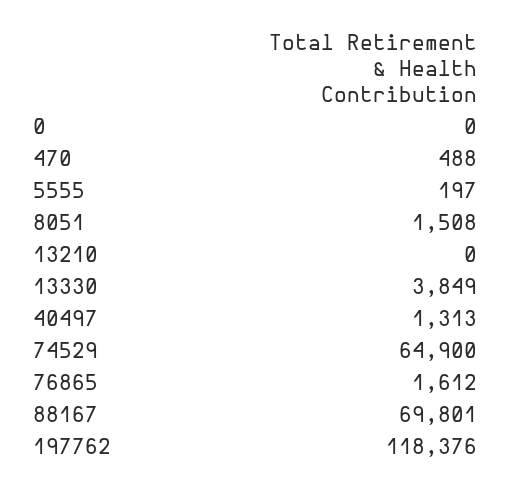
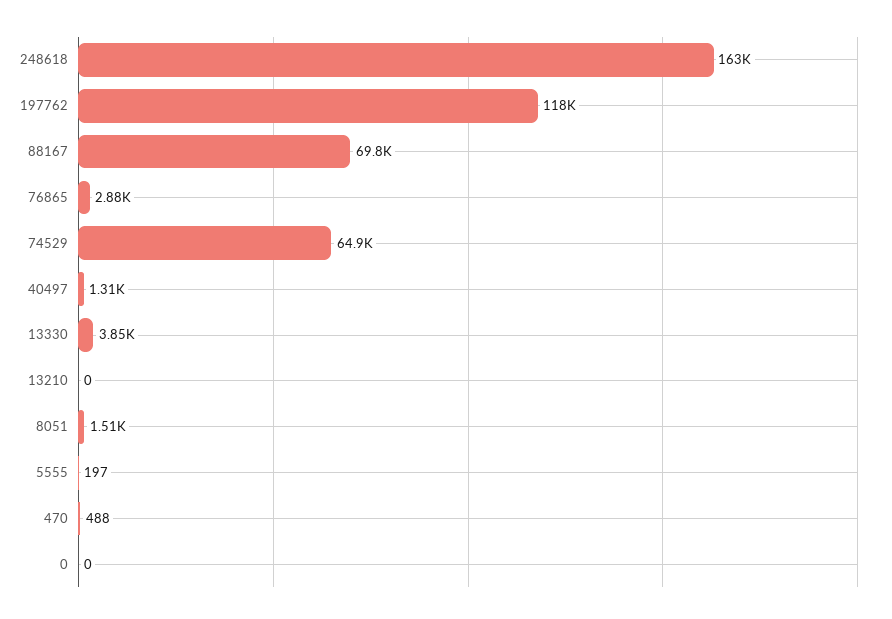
76865: 1612 -> 2880
248618: none -> 163000

